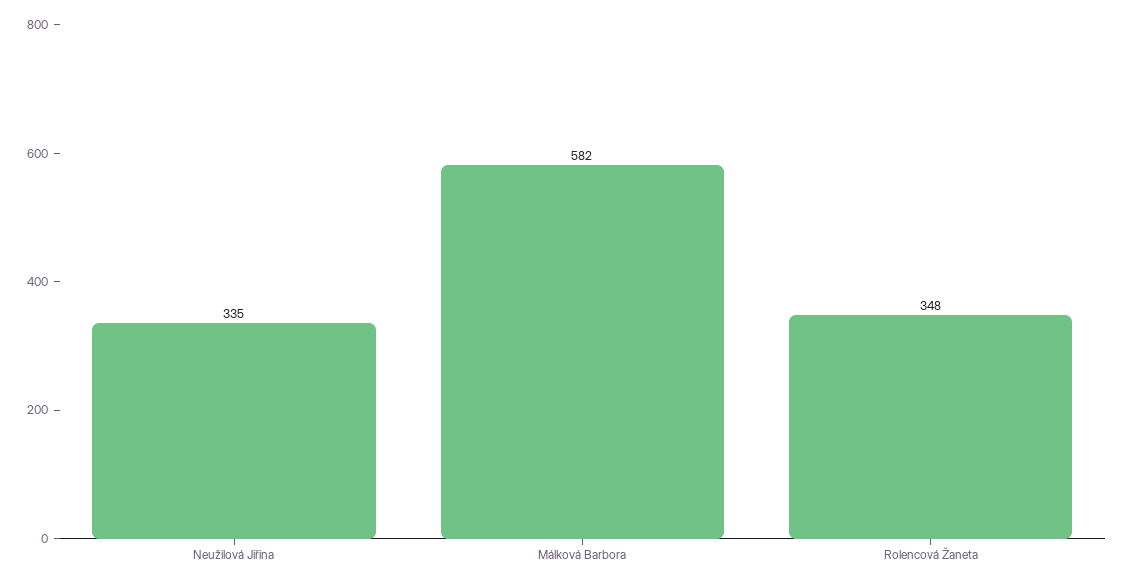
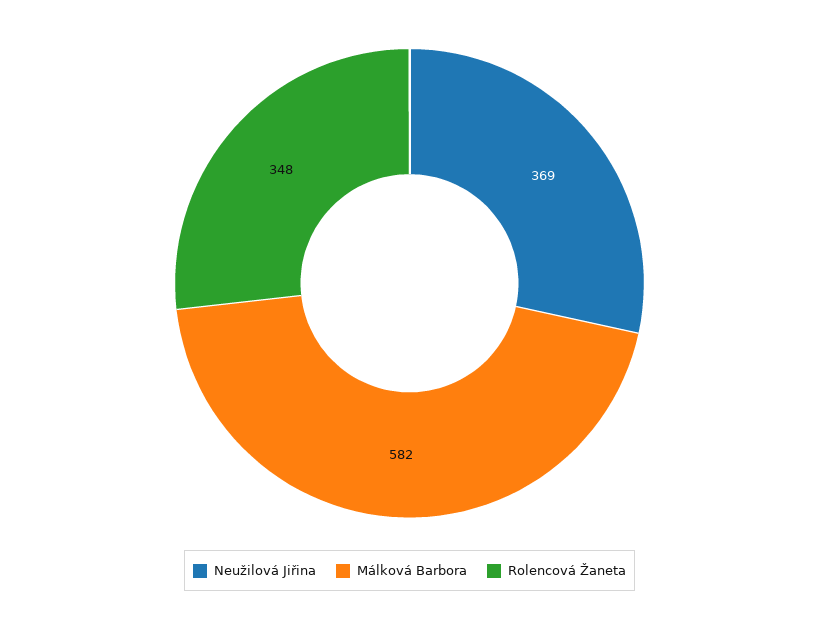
Neužilová Jiřina: 335 -> 369

